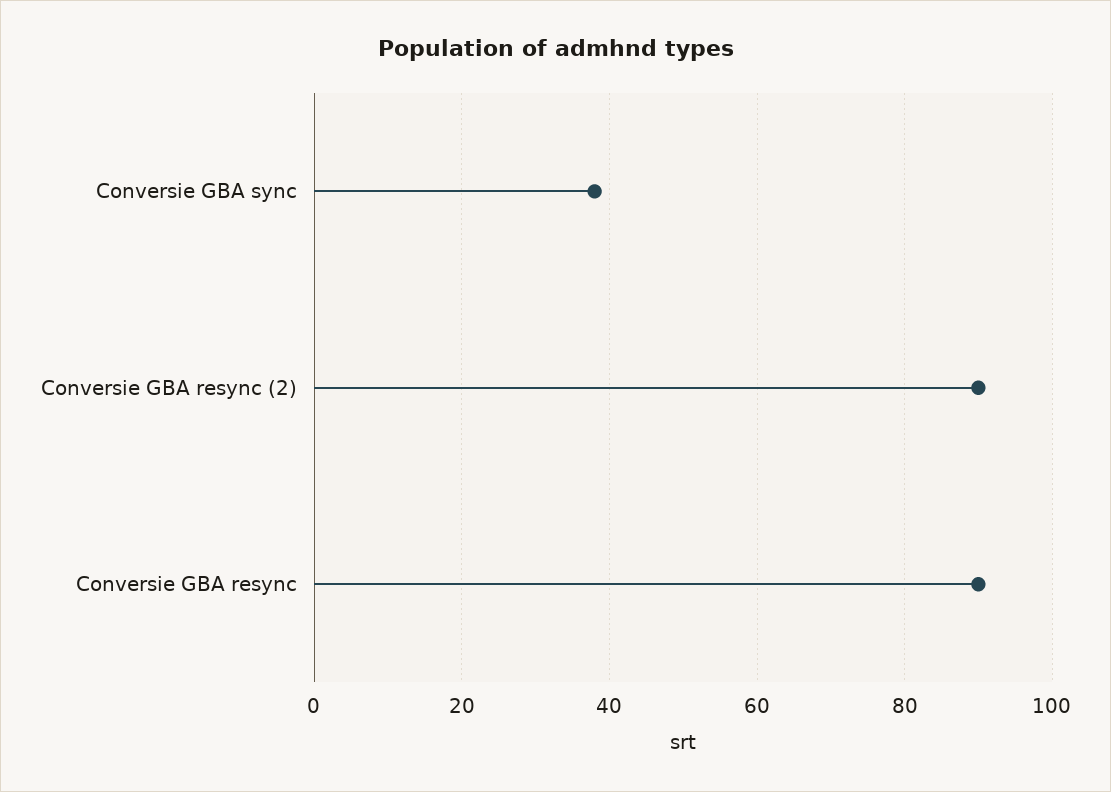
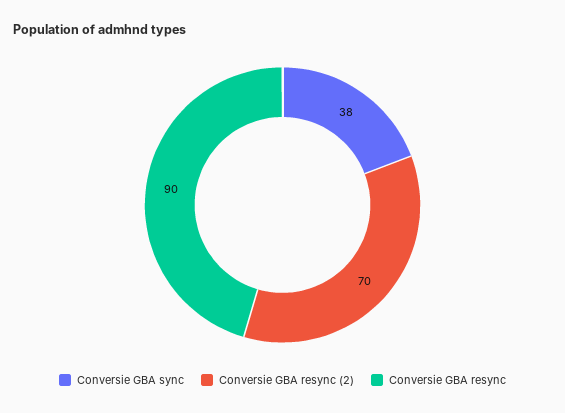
Conversie GBA resync (2): 90 -> 70

